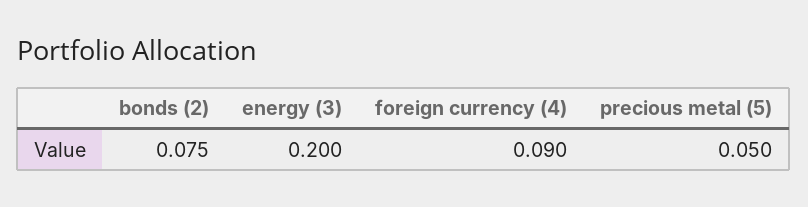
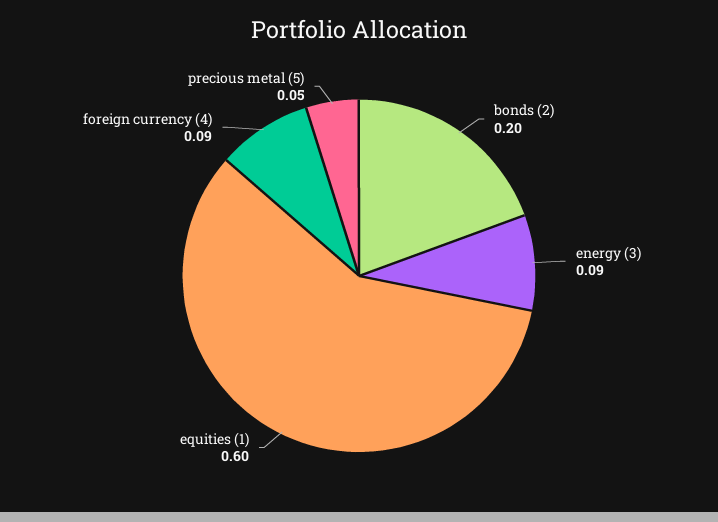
bonds (2): 0.075 -> 0.2
energy (3): 0.2 -> 0.09
equities (1): none -> 0.6

